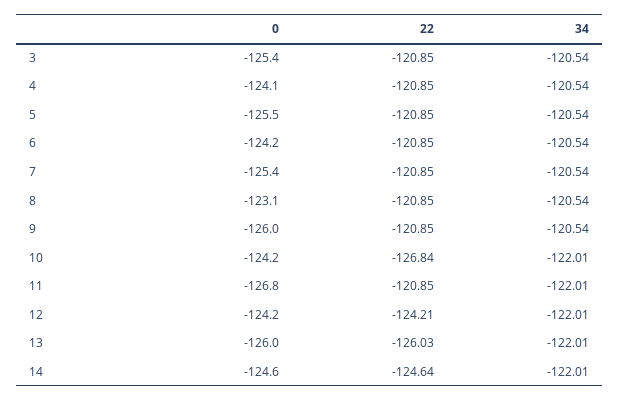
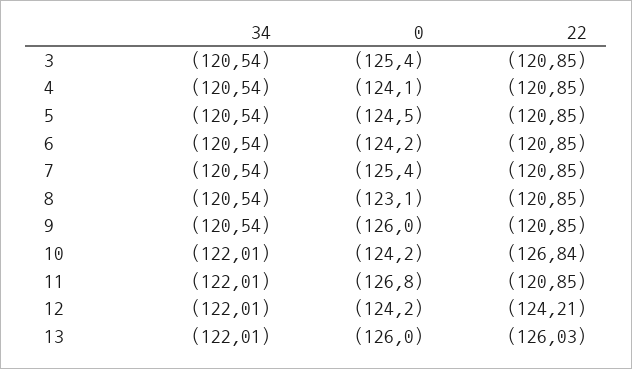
0, 5: -125.5 -> -124.5
0, 14: -124.6 -> none
22, 14: -124.64 -> none
34, 14: -122.01 -> none

